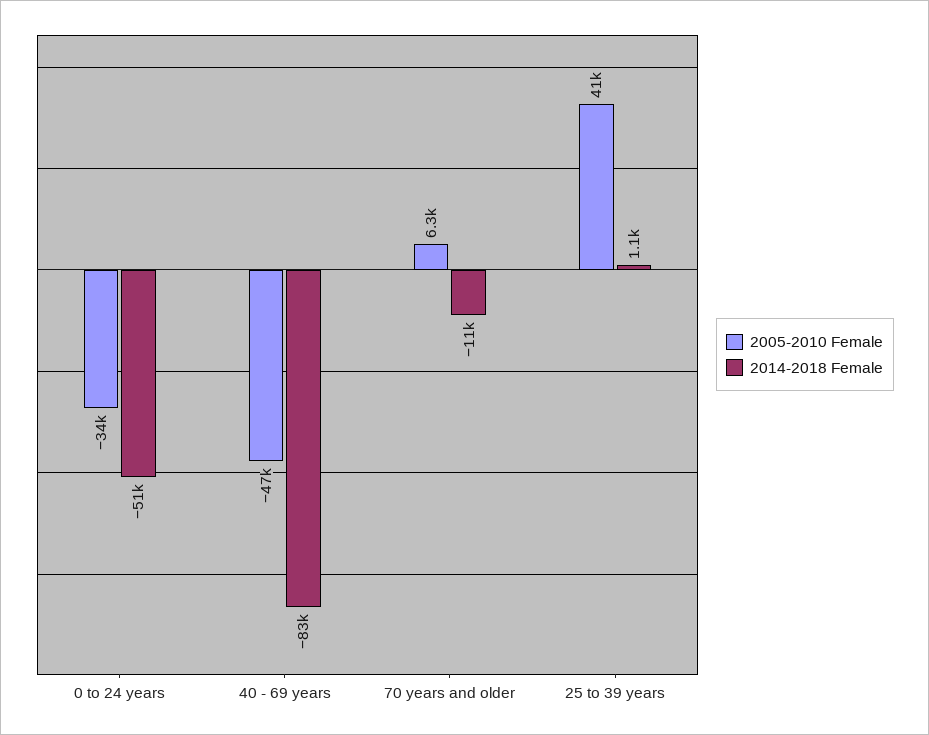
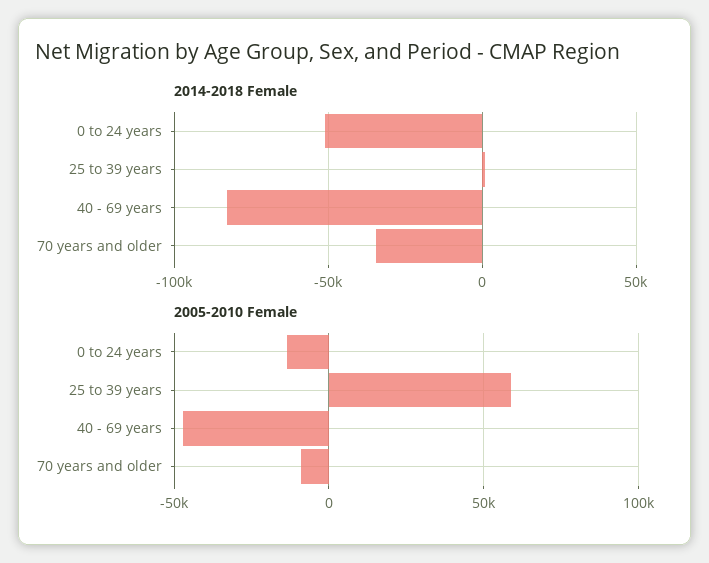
2005-2010 Female, 0 to 24 years: -34000 -> -15000
2005-2010 Female, 70 years and older: 6300 -> -10000
2014-2018 Female, 70 years and older: -11000 -> -35000
2005-2010 Female, 25 to 39 years: 41000 -> 60000

